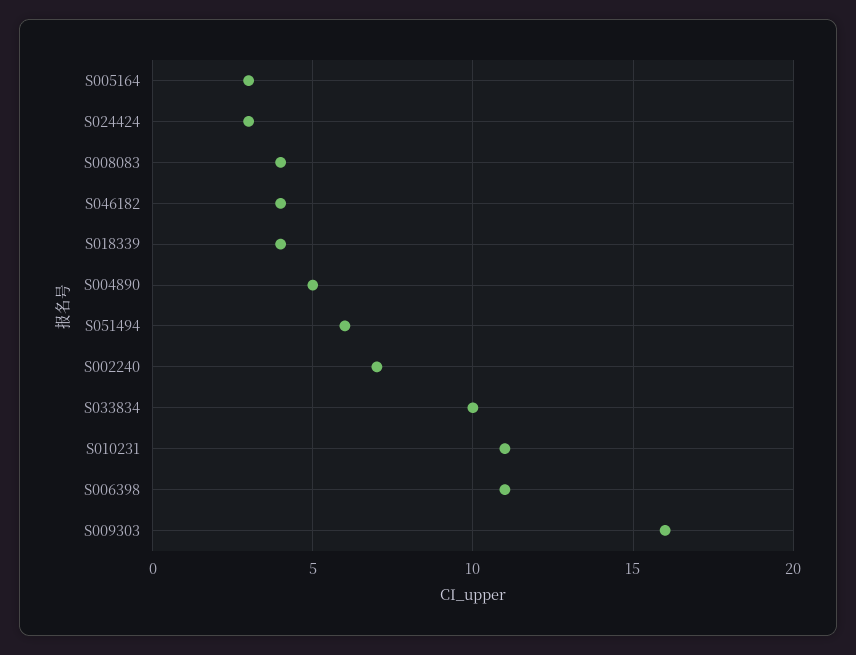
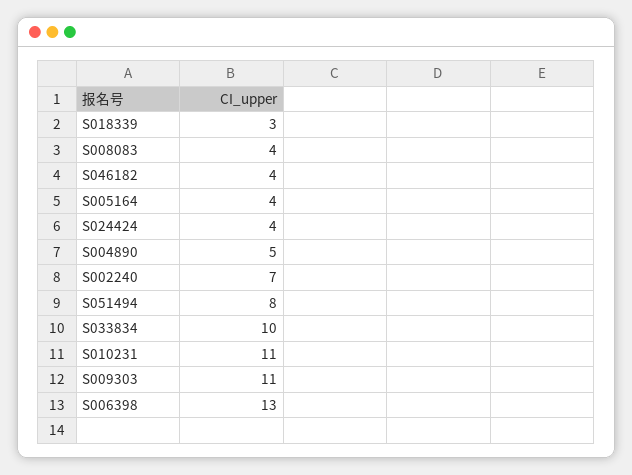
S005164: 3 -> 4
S024424: 3 -> 4
S018339: 4 -> 3
S051494: 6 -> 8
S006398: 11 -> 13
S009303: 16 -> 11

